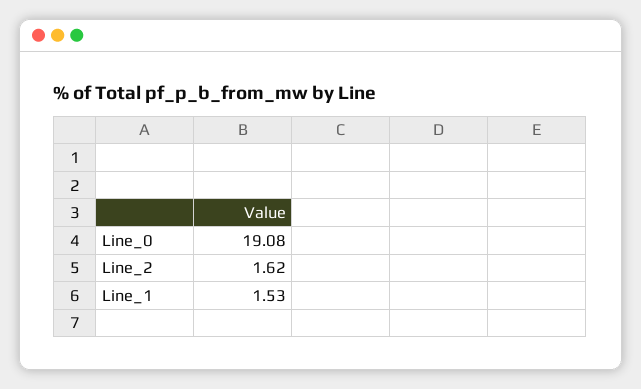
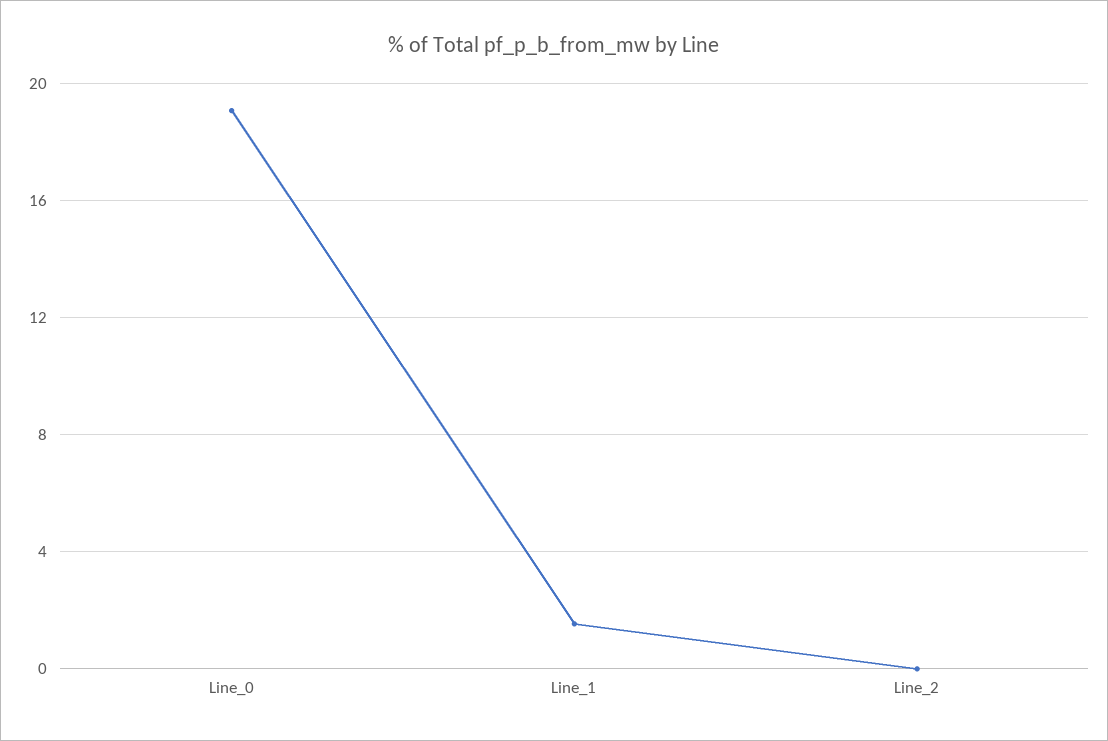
Line_2: 1.62 -> 0

